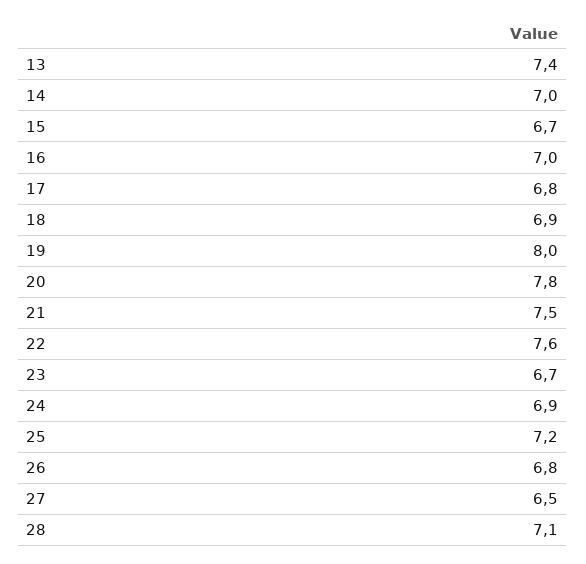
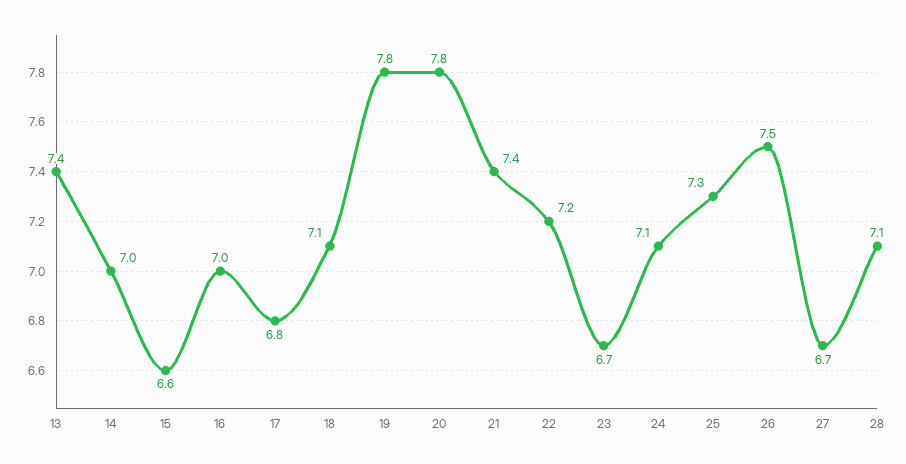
15: 6.7 -> 6.6
18: 6.9 -> 7.1
19: 8 -> 7.8
21: 7.5 -> 7.4
22: 7.6 -> 7.2
24: 6.9 -> 7.1
25: 7.2 -> 7.3
26: 6.8 -> 7.5
27: 6.5 -> 6.7

